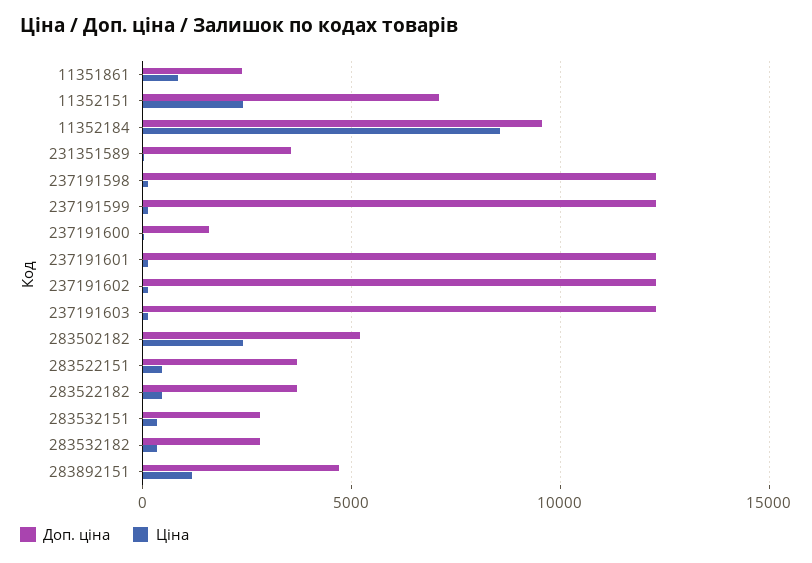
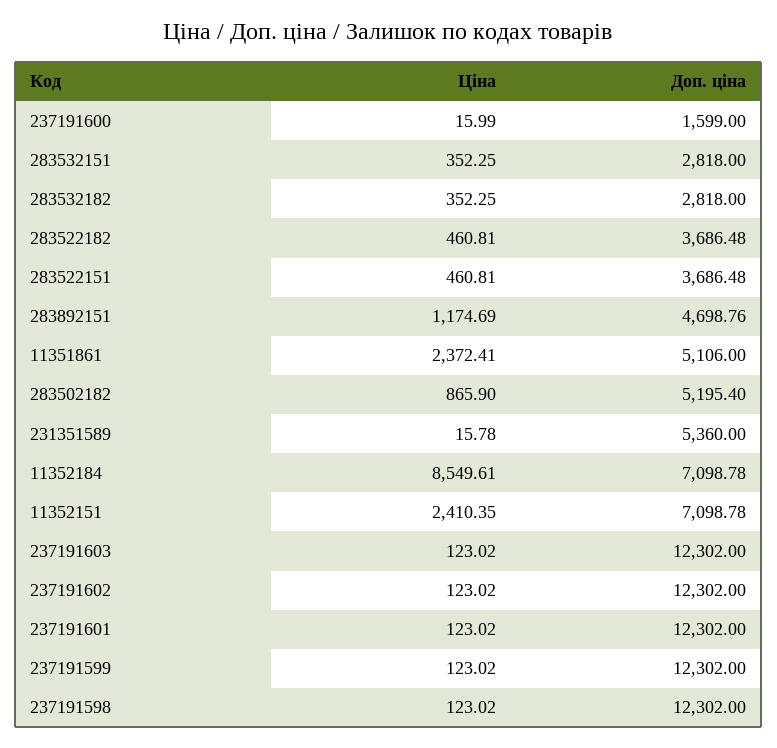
Доп. ціна, 11351861: 2500 -> 5106
Ціна, 11351861: 1000 -> 2372.41
Доп. ціна, 11352184: 9500 -> 7098.78
Доп. ціна, 231351589: 3500 -> 5360
Ціна, 283502182: 2500 -> 865.9

